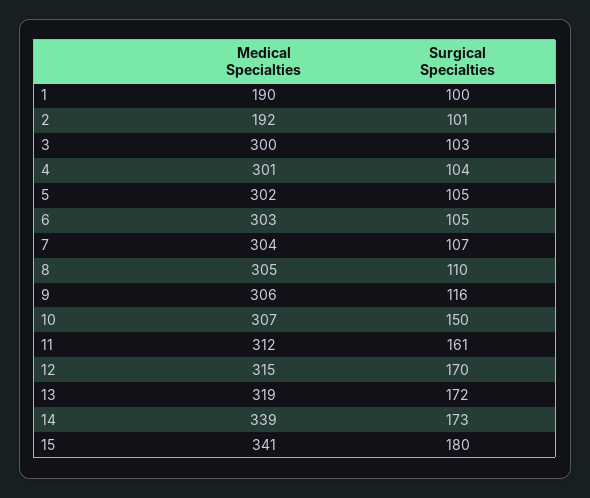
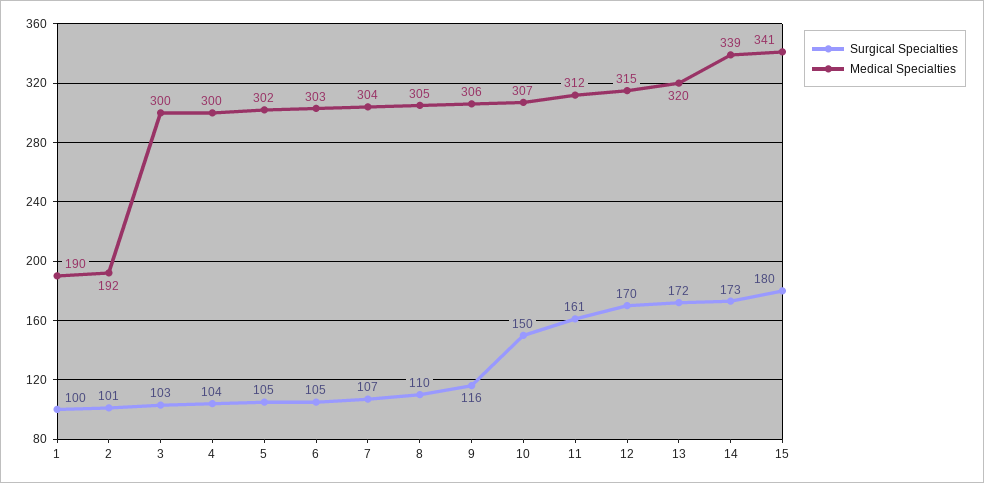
Medical Specialties, 4: 301 -> 300
Medical Specialties, 13: 319 -> 320

